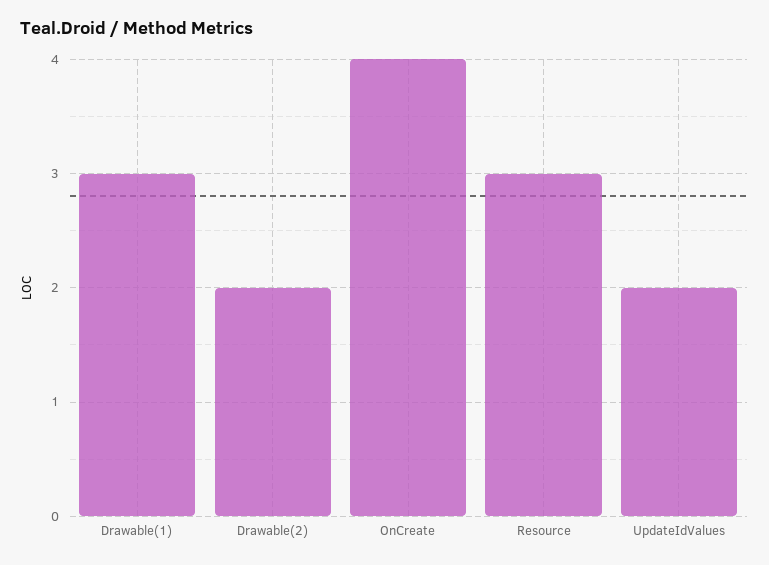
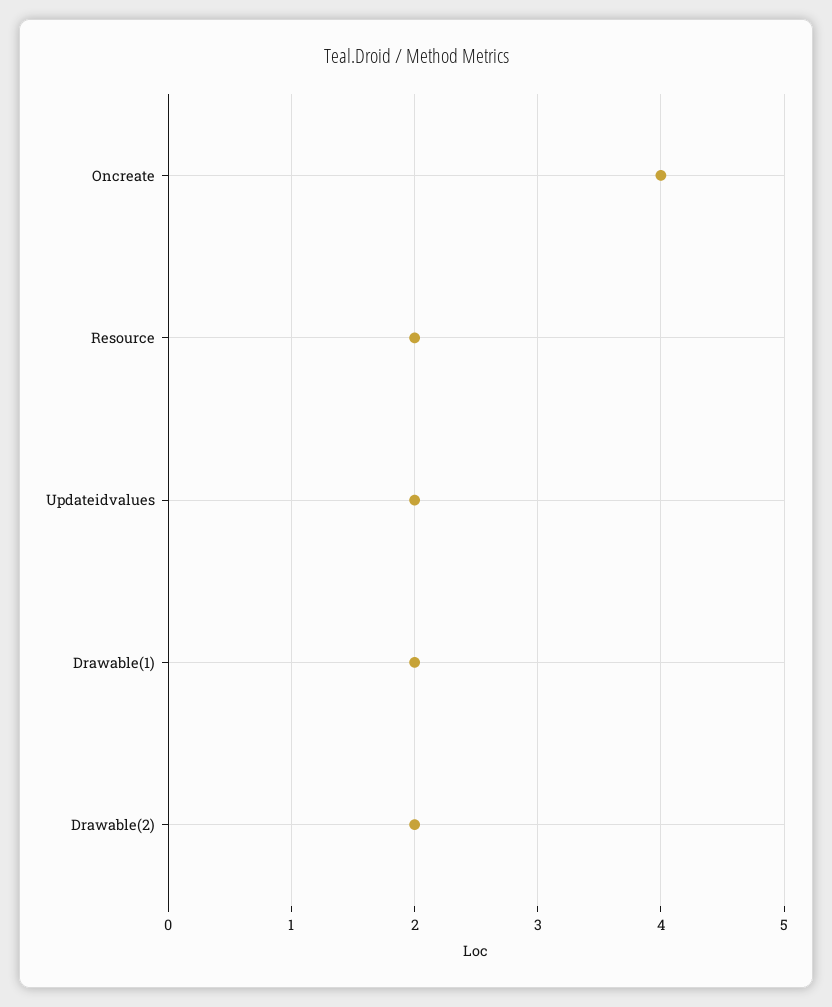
Drawable(1): 3 -> 2
Resource: 3 -> 2

